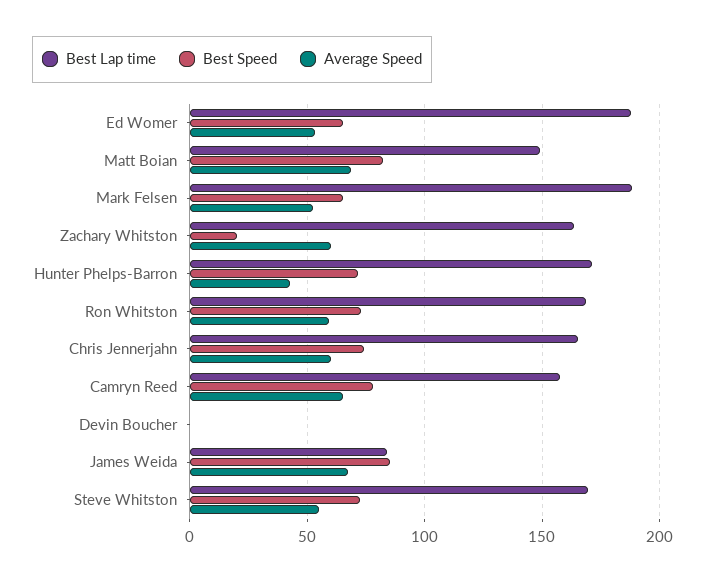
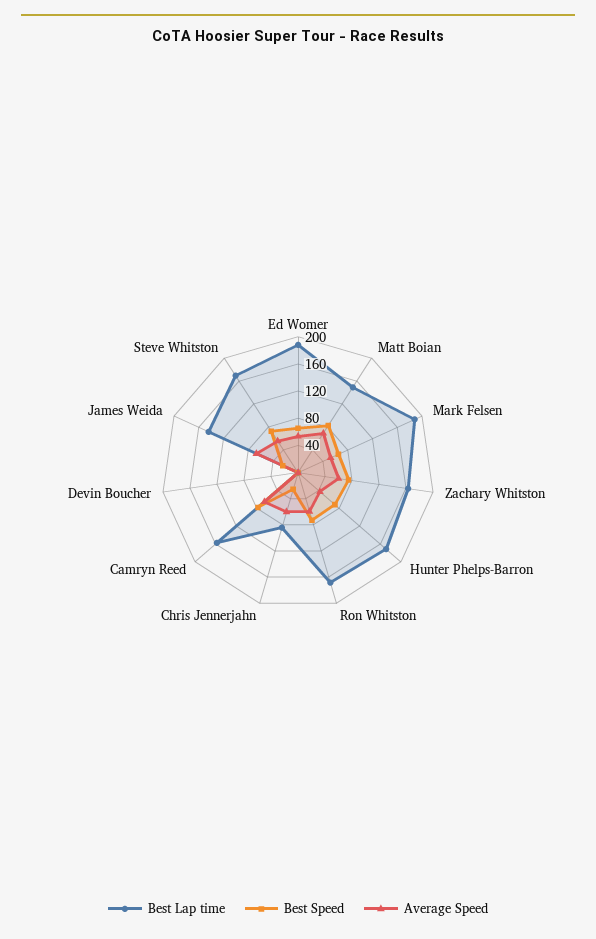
Best Speed, Zachary Whitston: 20 -> 80
Best Lap time, Chris Jennerjahn: 165 -> 80
Best Speed, Chris Jennerjahn: 75 -> 20
Best Lap time, James Weida: 85 -> 140
Best Speed, James Weida: 85 -> 20

